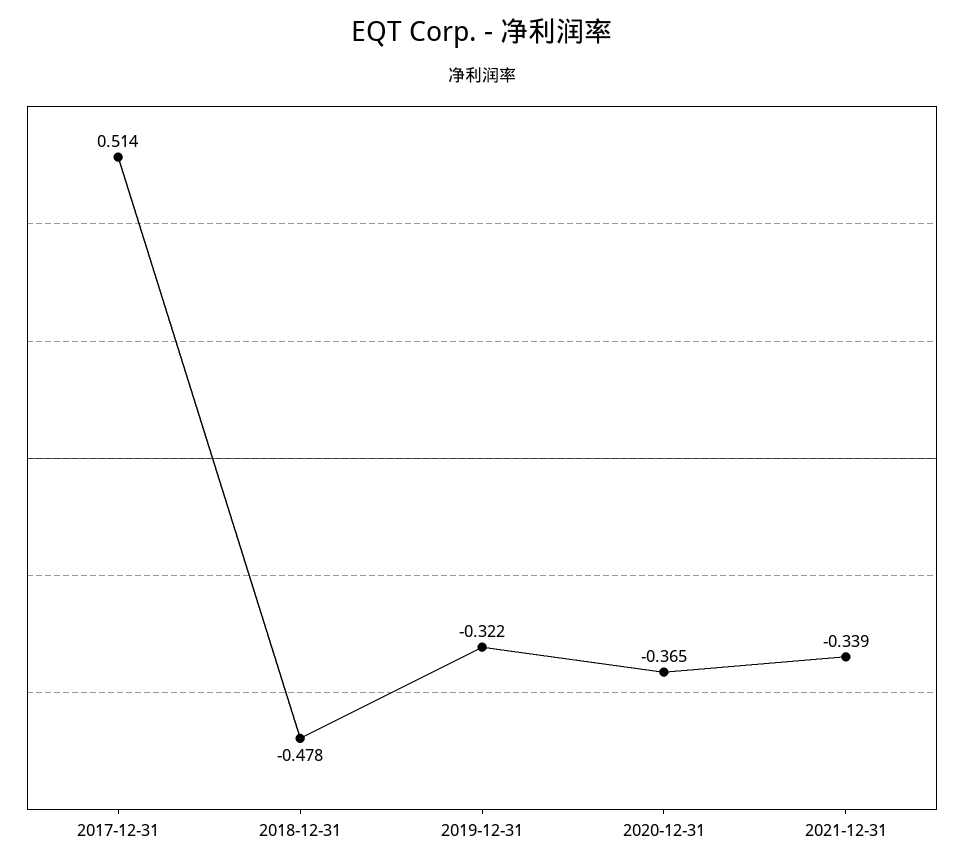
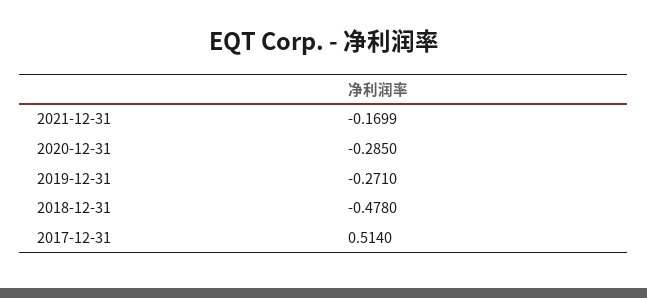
2019-12-31: -0.322 -> -0.271
2020-12-31: -0.365 -> -0.285
2021-12-31: -0.339 -> -0.1699

